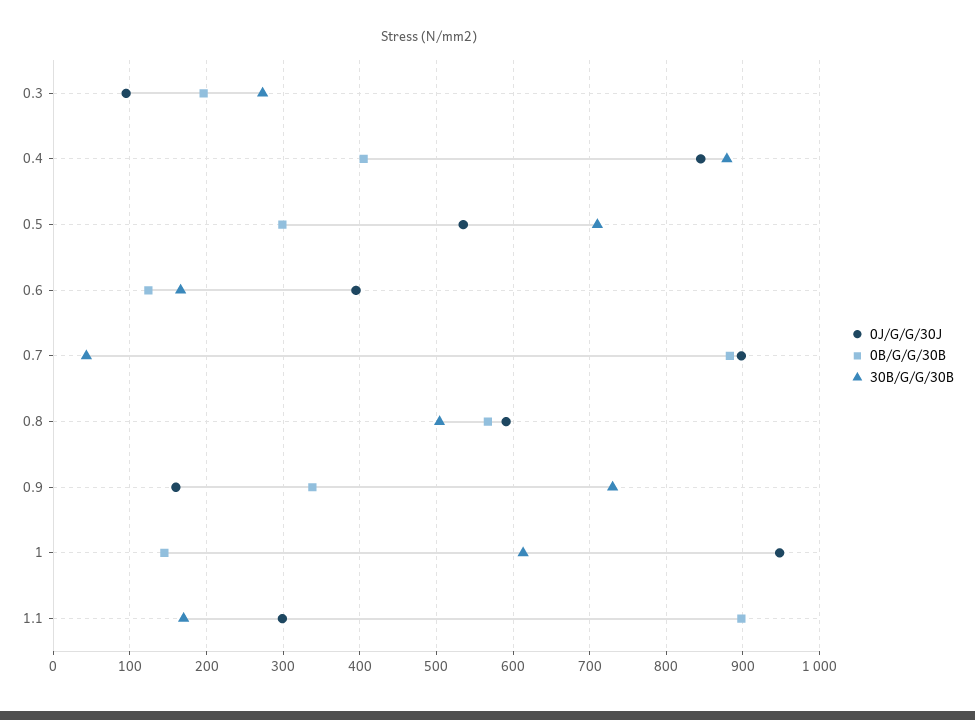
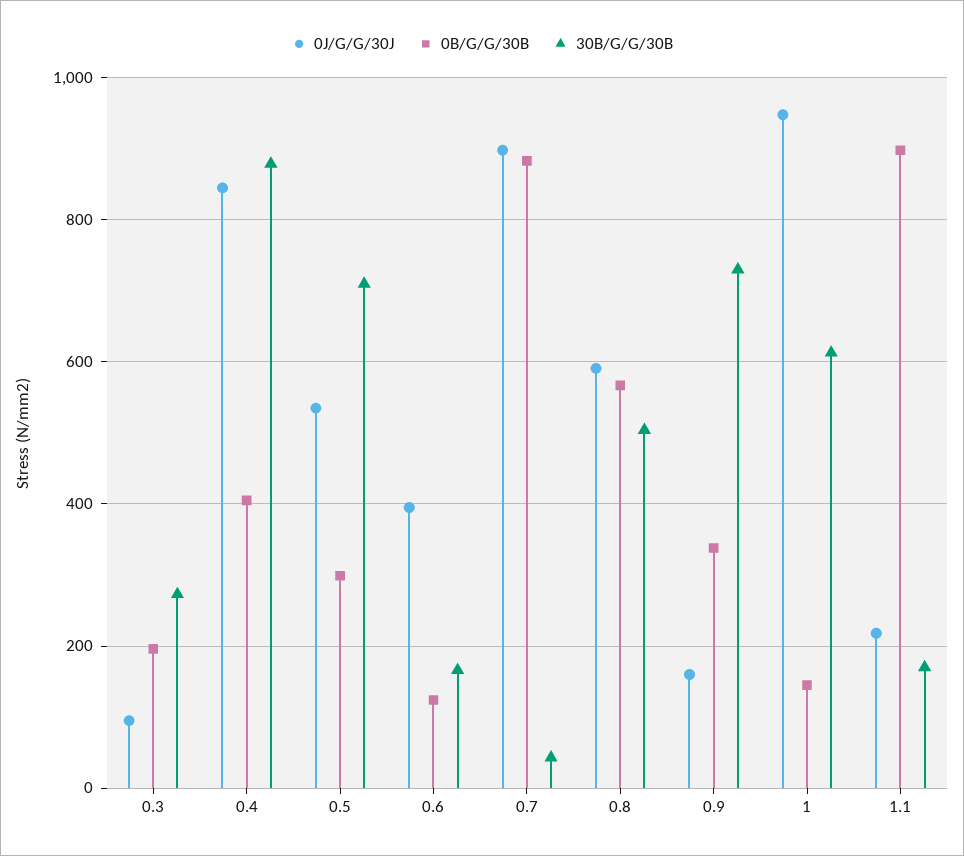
0J/G/G/30J, 1.1: 300 -> 220

